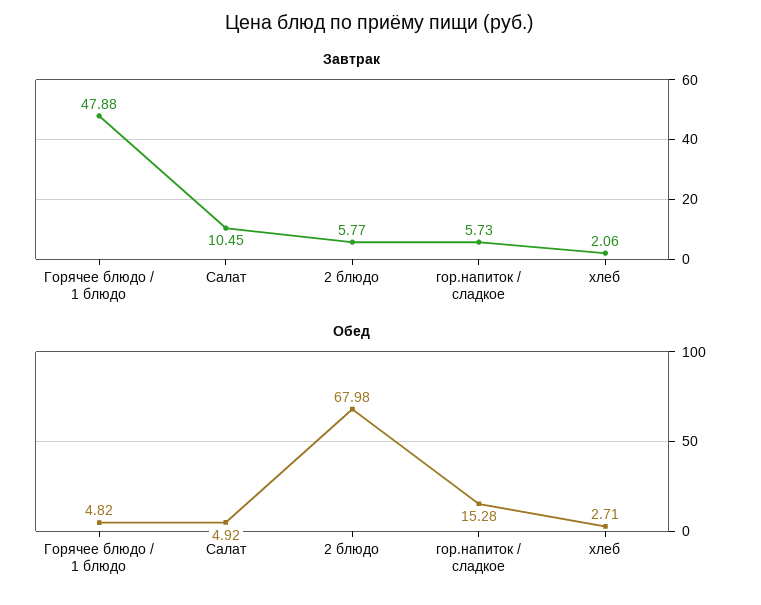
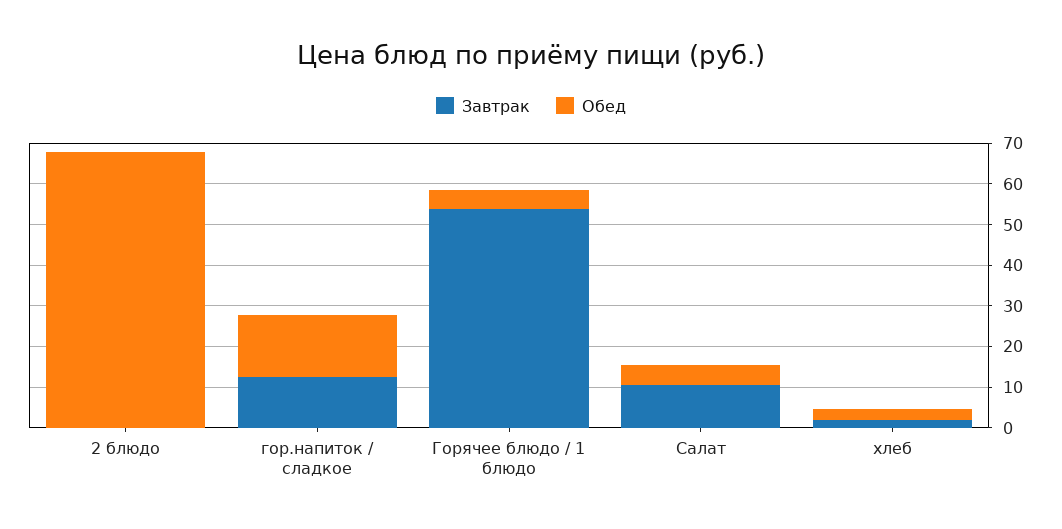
Завтрак, Горячее блюдо / 1 блюдо: 47.88 -> 54
Завтрак, 2 блюдо: 5.77 -> 0
Завтрак, гор.напиток / сладкое: 5.73 -> 12

